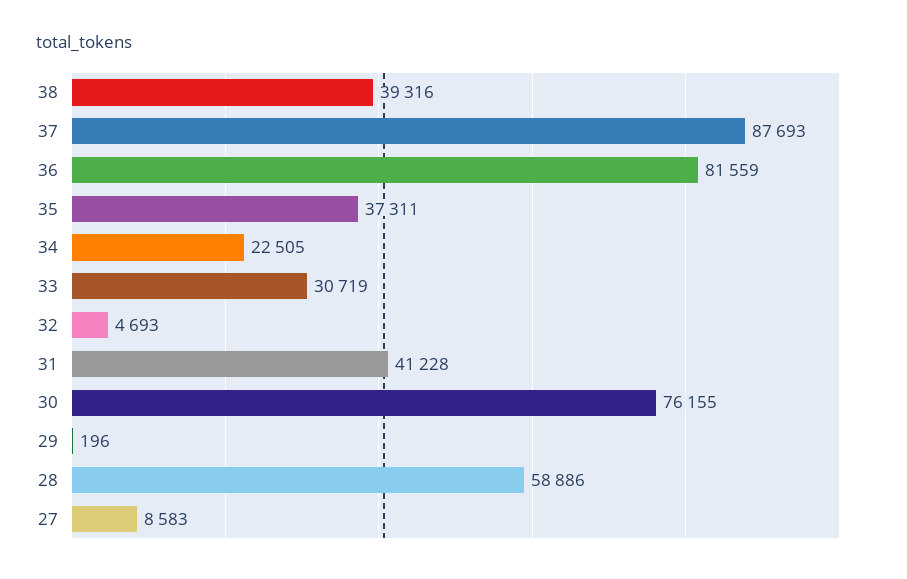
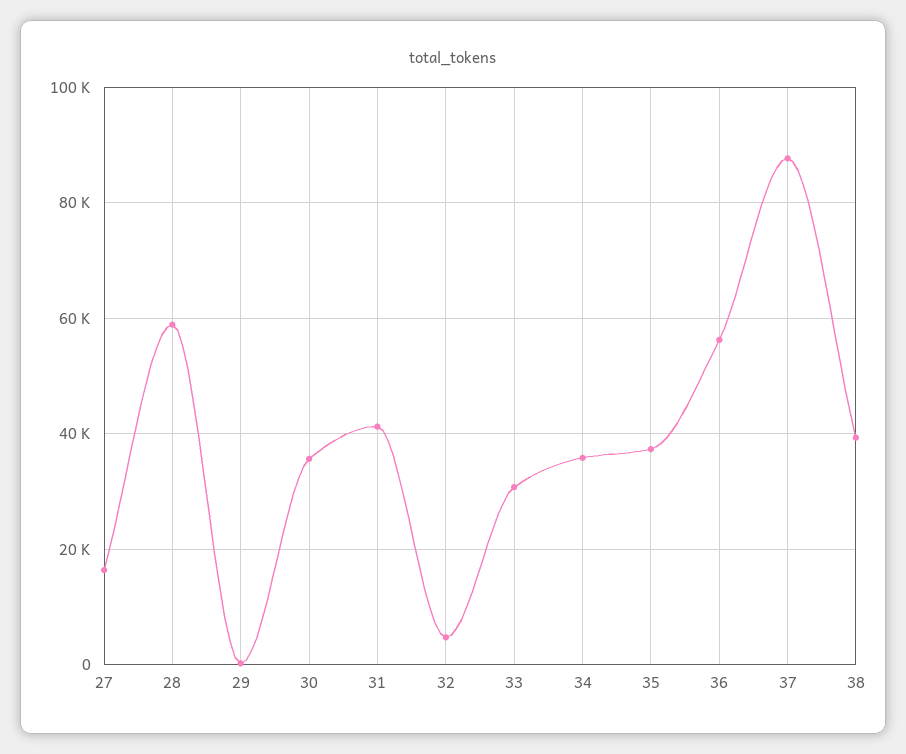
36: 81559 -> 56000
34: 22505 -> 36000
30: 76155 -> 36000
27: 8583 -> 16000

